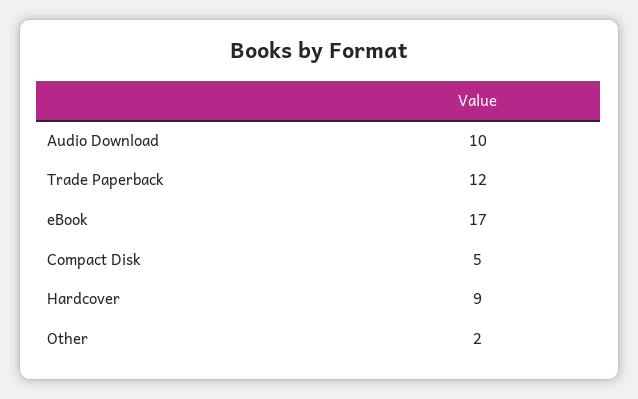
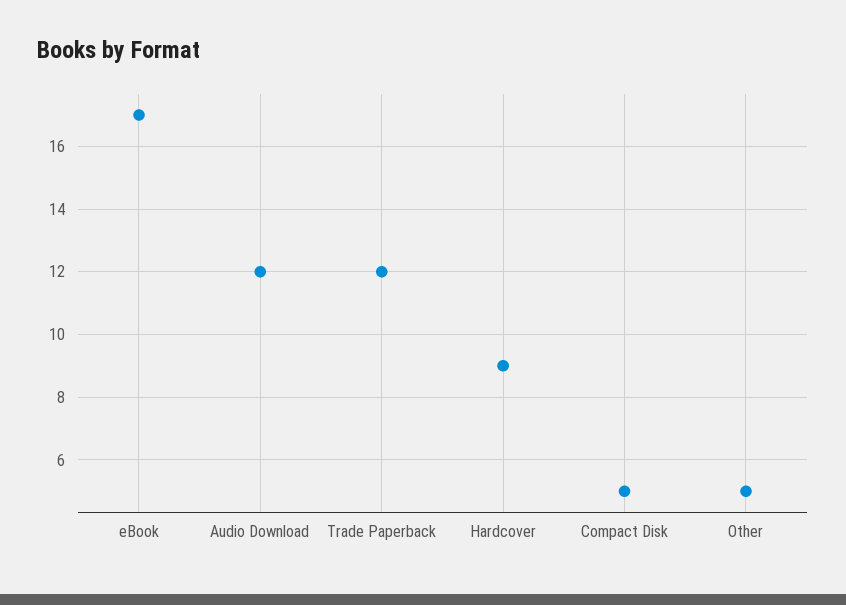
Audio Download: 10 -> 12
Other: 2 -> 5

